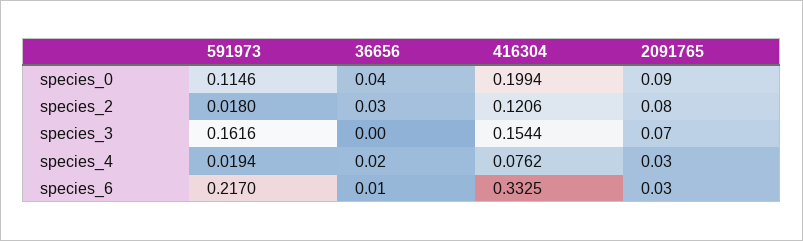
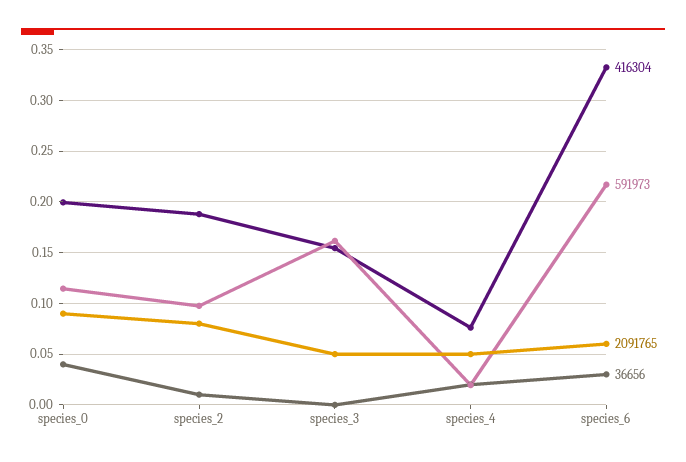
591973, species_2: 0.018 -> 0.1
36656, species_2: 0.03 -> 0.01
416304, species_2: 0.1206 -> 0.19
2091765, species_3: 0.07 -> 0.05
2091765, species_4: 0.03 -> 0.05
36656, species_6: 0.01 -> 0.03
2091765, species_6: 0.03 -> 0.06

